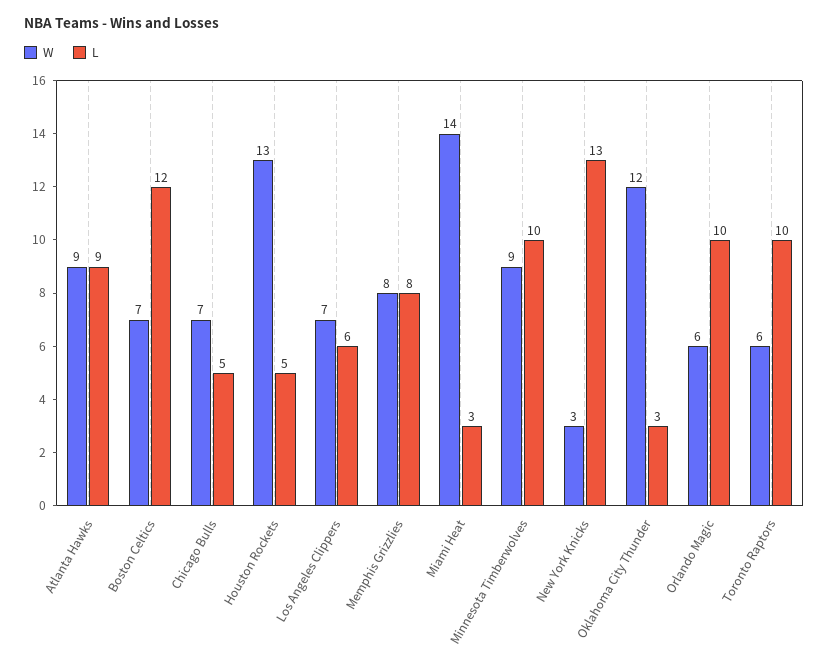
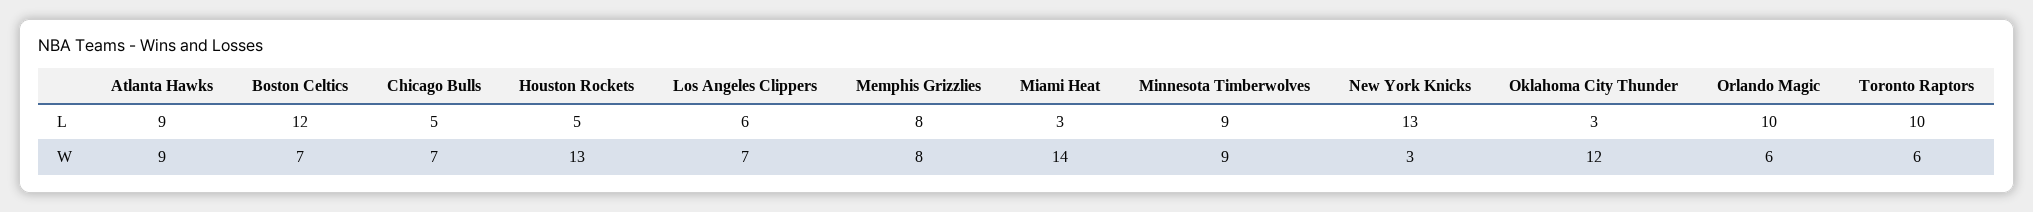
L, Minnesota Timberwolves: 10 -> 9

